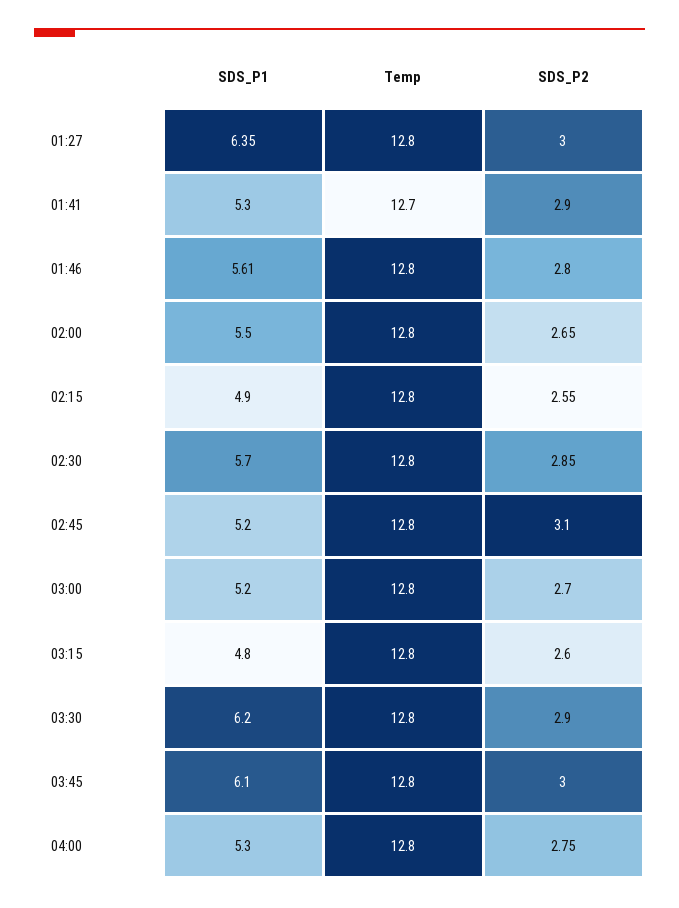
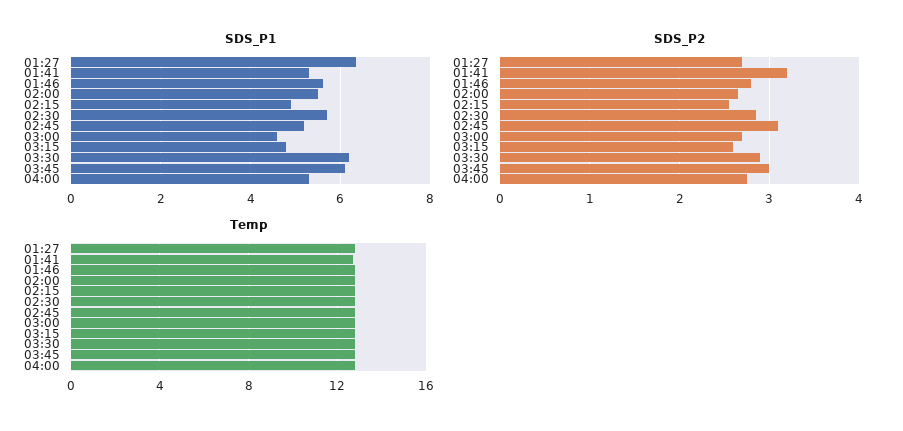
SDS_P2, 01:27: 3 -> 2.7
SDS_P2, 01:41: 2.9 -> 3.2
SDS_P1, 03:00: 5.2 -> 4.6

